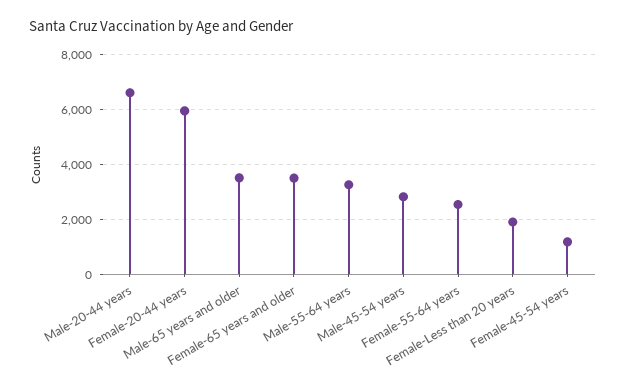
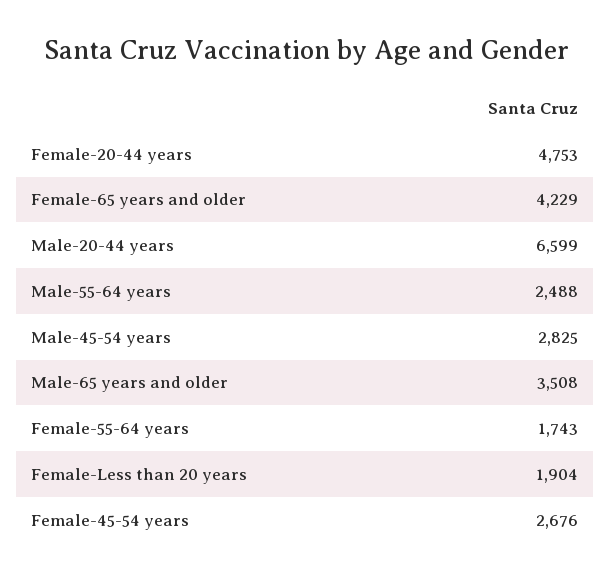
Female-20-44 years: 6000 -> 4753
Female-65 years and older: 3500 -> 4229
Male-55-64 years: 3250 -> 2488
Female-55-64 years: 2500 -> 1743
Female-45-54 years: 1250 -> 2676

